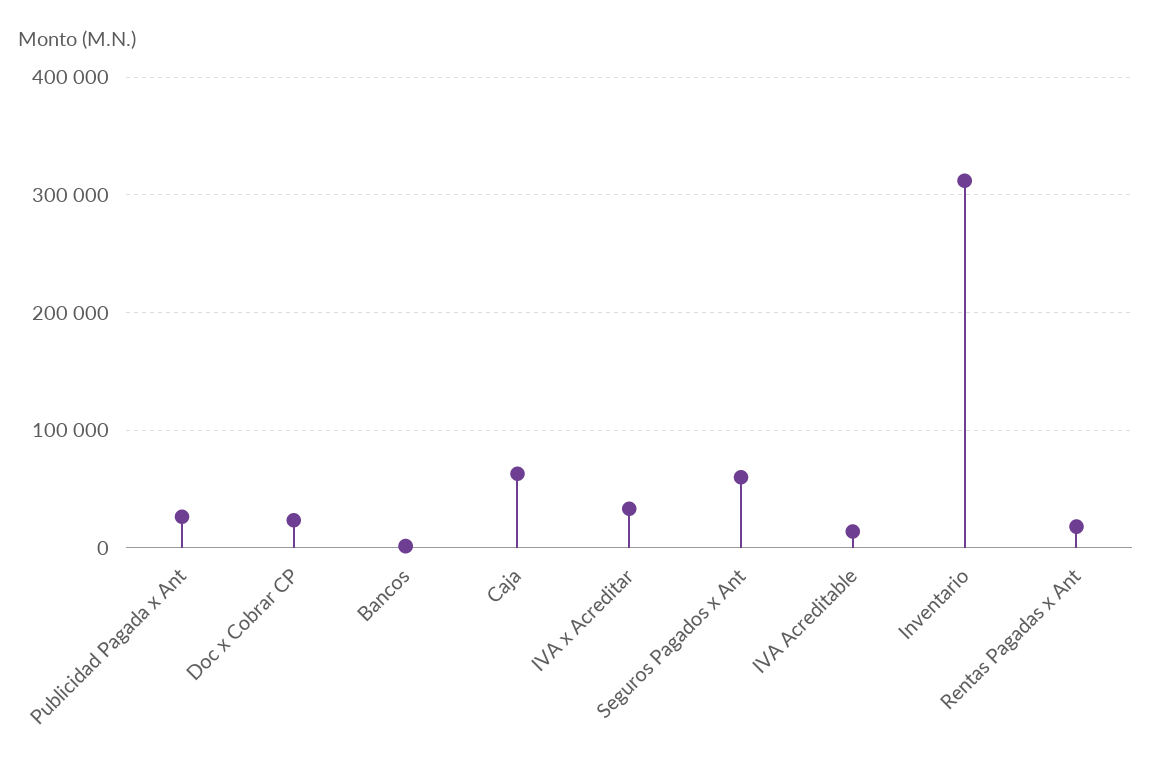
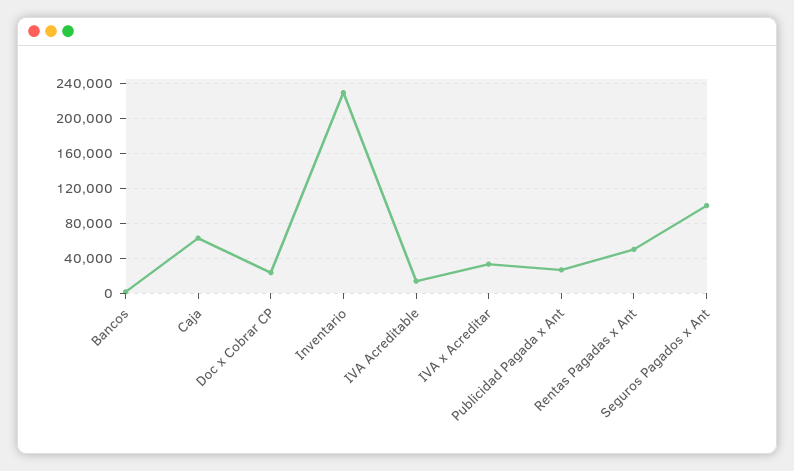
Seguros Pagados x Ant: 60000 -> 100000
Inventario: 310000 -> 230000
Rentas Pagadas x Ant: 20000 -> 50000

